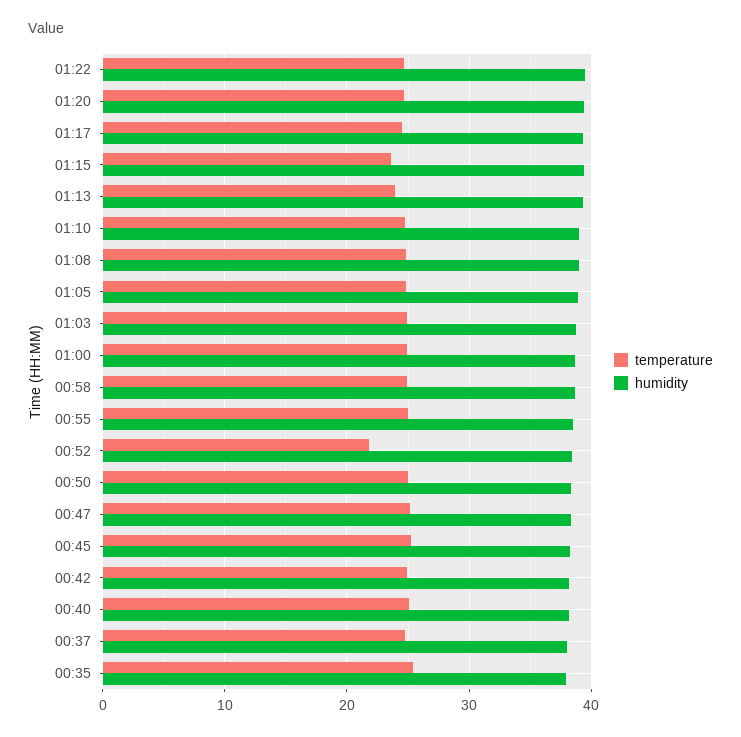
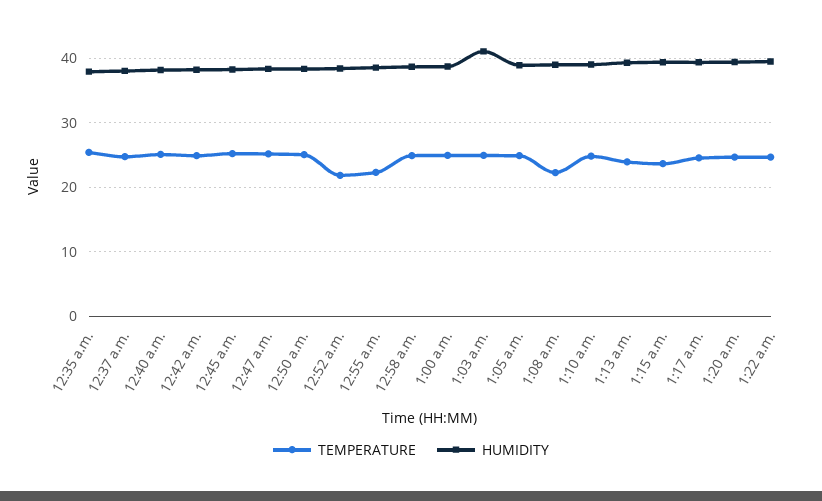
temperature, 01:08: 25 -> 22
humidity, 01:03: 39 -> 41
temperature, 00:55: 25 -> 22

